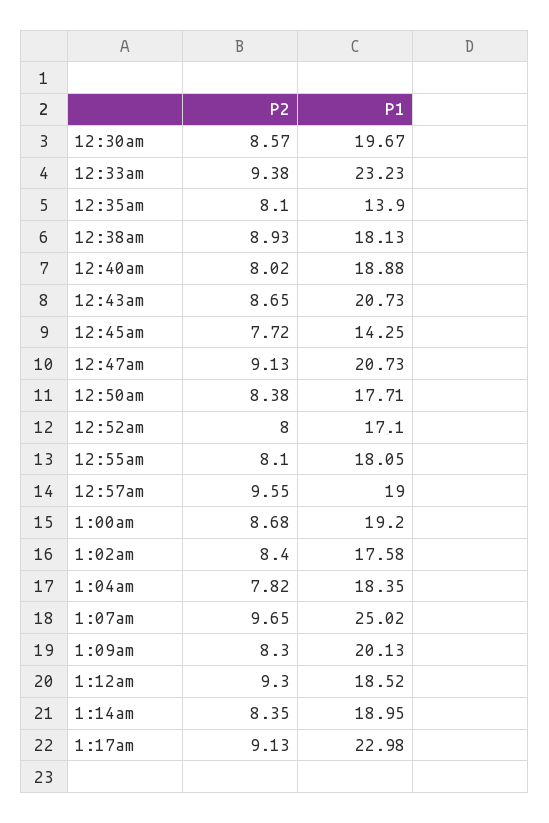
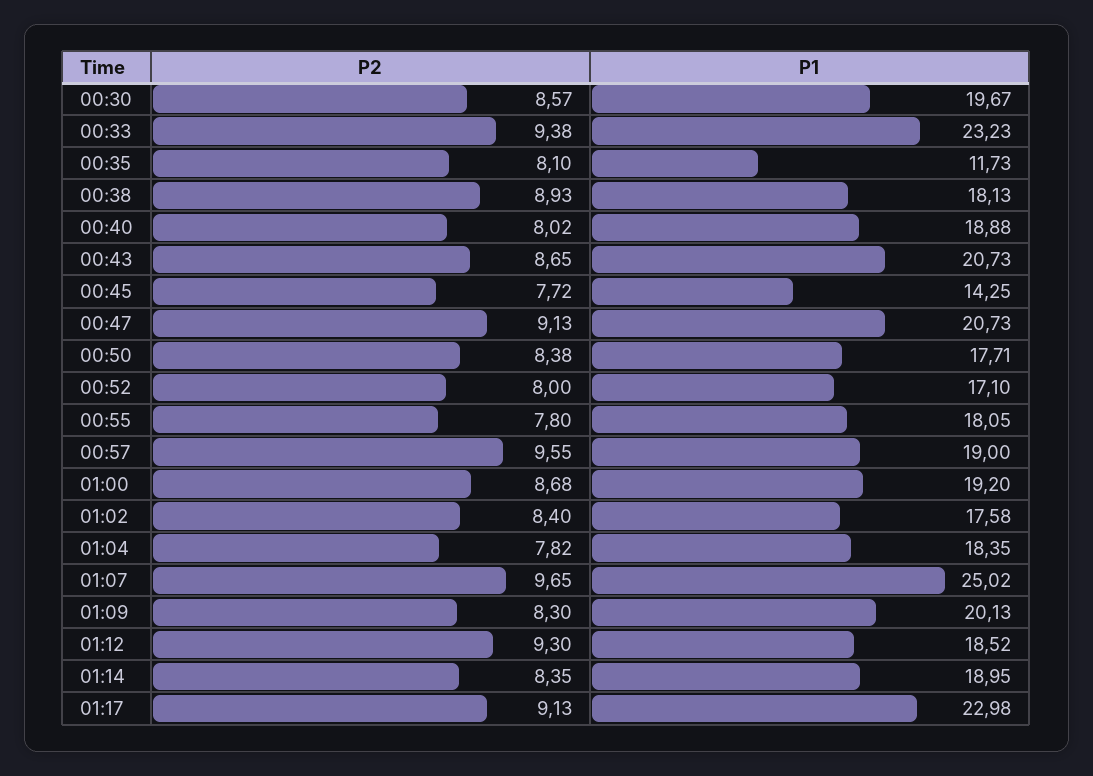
P1, 12:35am: 13.9 -> 11.73
P2, 12:55am: 8.1 -> 7.8

